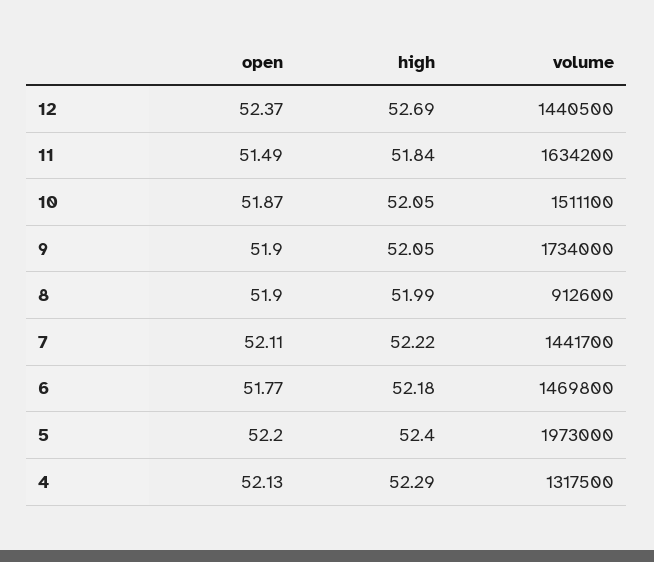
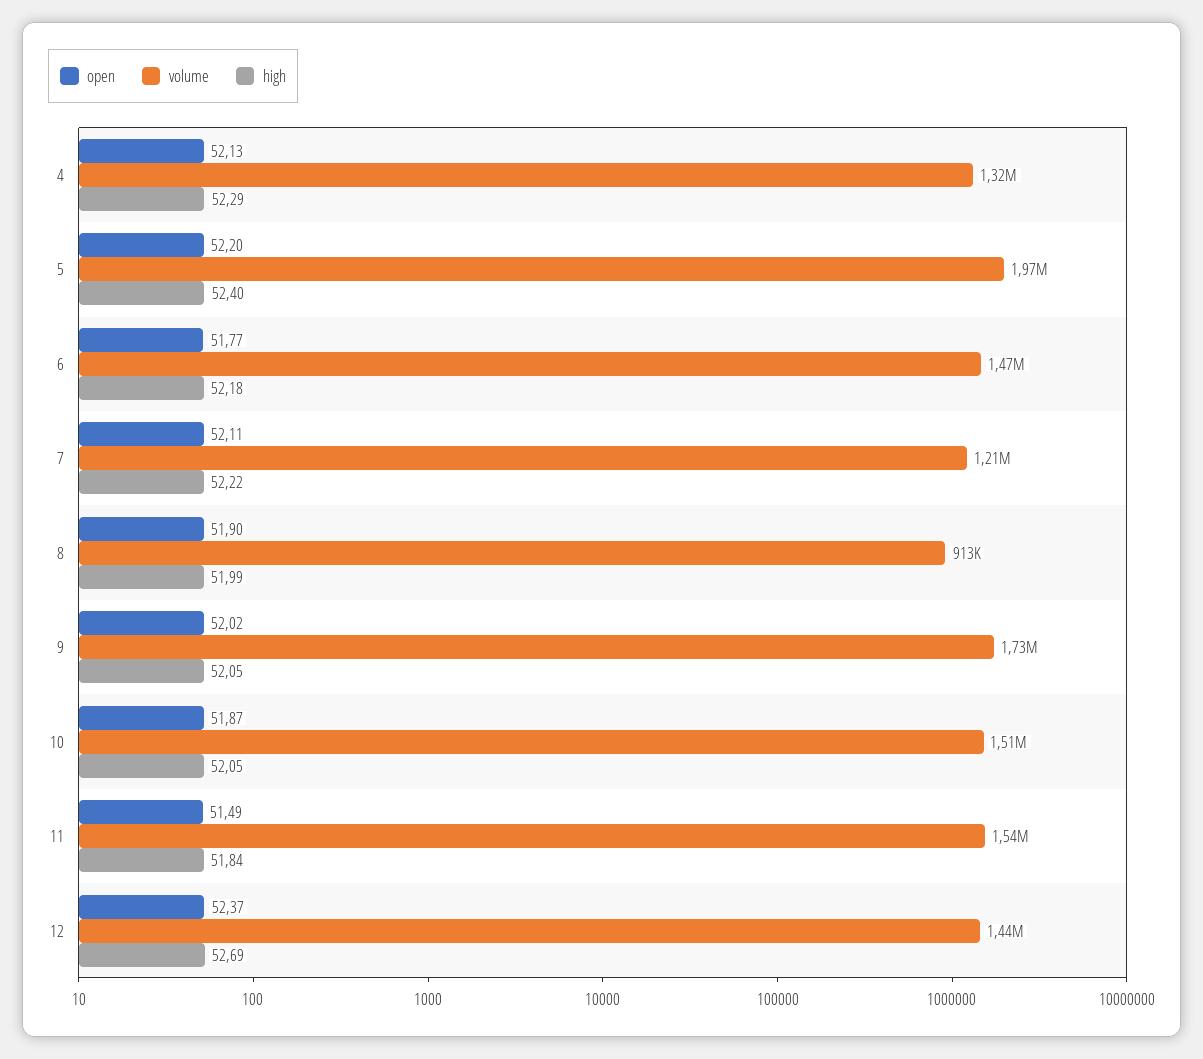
volume, 11: 1634200 -> 1540000
open, 9: 51.9 -> 52.02
volume, 7: 1441700 -> 1210000

